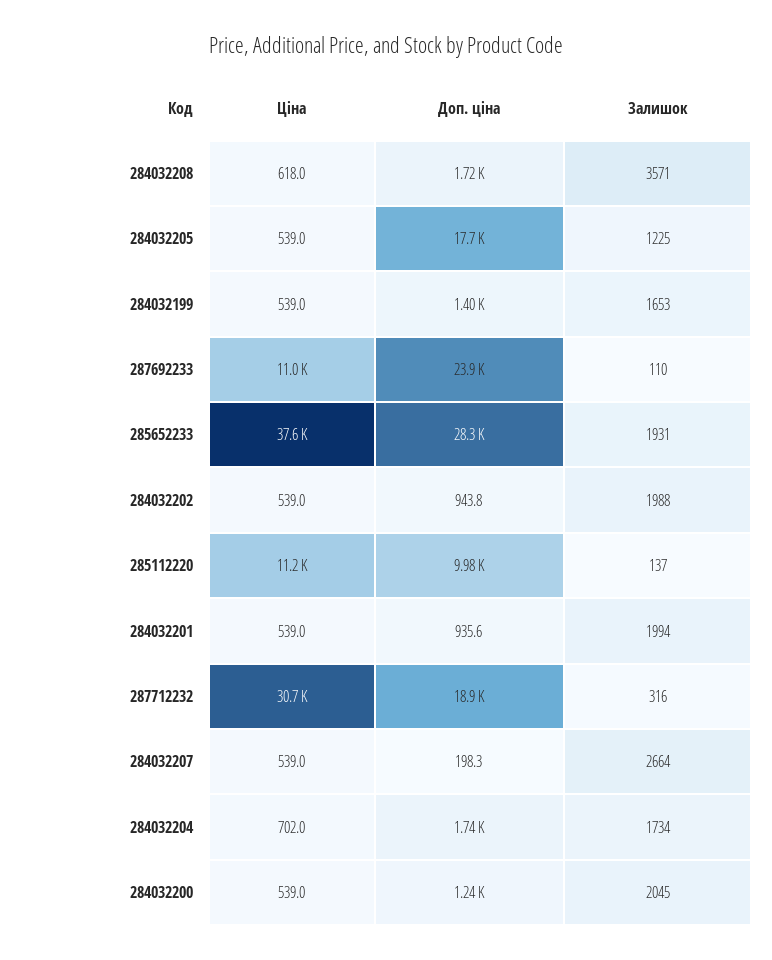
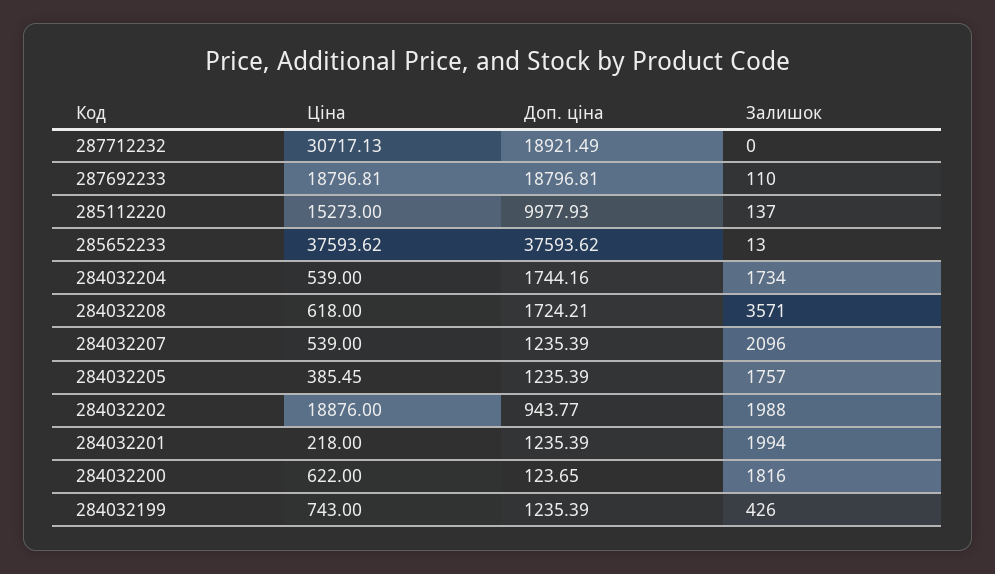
Ціна, 284032205: 539 -> 385.45
Доп. ціна, 284032205: 17700 -> 1235.39
Залишок, 284032205: 1225 -> 1757
Ціна, 284032199: 539 -> 743
Доп. ціна, 284032199: 1400 -> 1235.39
Залишок, 284032199: 1653 -> 426
Ціна, 287692233: 11000 -> 18796.81
Доп. ціна, 287692233: 23900 -> 18796.81
Доп. ціна, 285652233: 28300 -> 37593.62
Залишок, 285652233: 1931 -> 13
Ціна, 284032202: 539 -> 18876
Ціна, 285112220: 11200 -> 15273
Ціна, 284032201: 539 -> 218
Доп. ціна, 284032201: 935.6 -> 1235.39
Залишок, 287712232: 316 -> 0
Доп. ціна, 284032207: 198.3 -> 1235.39
Залишок, 284032207: 2664 -> 2096
Ціна, 284032204: 702 -> 539
Ціна, 284032200: 539 -> 622
Доп. ціна, 284032200: 1240 -> 123.65
Залишок, 284032200: 2045 -> 1816

